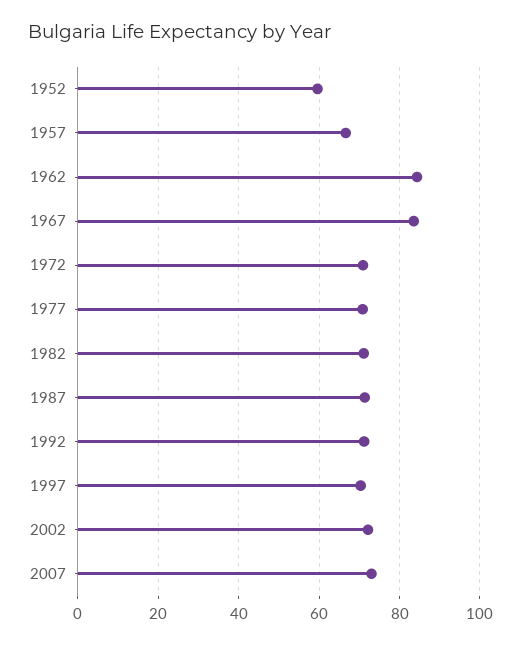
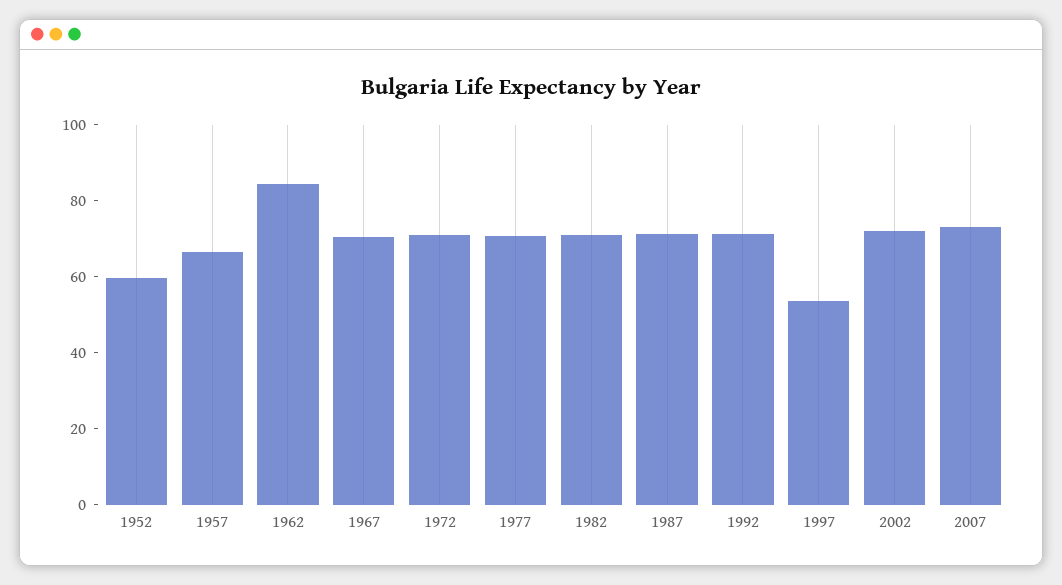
1967: 84 -> 70
1997: 70 -> 55

